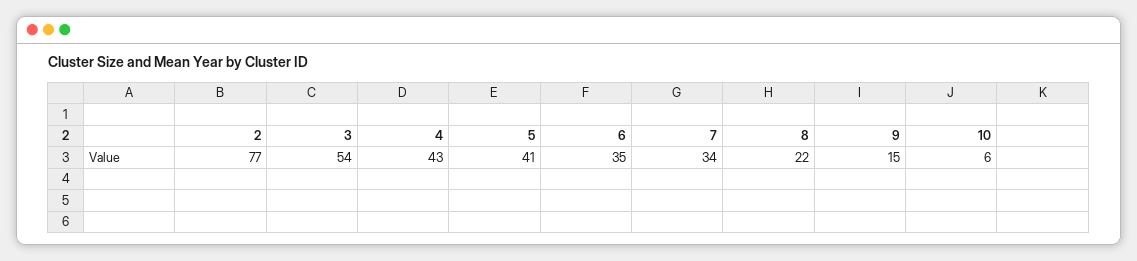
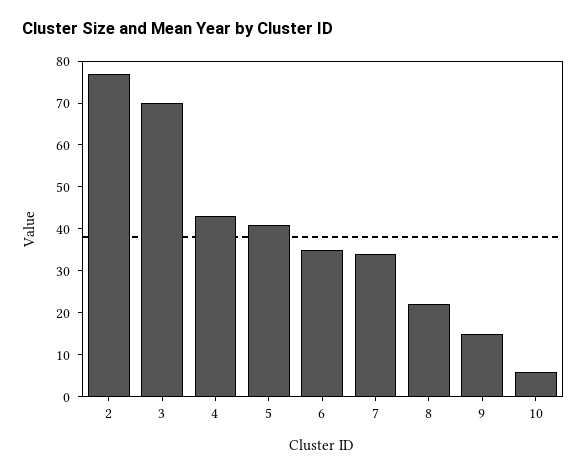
3: 54 -> 70

